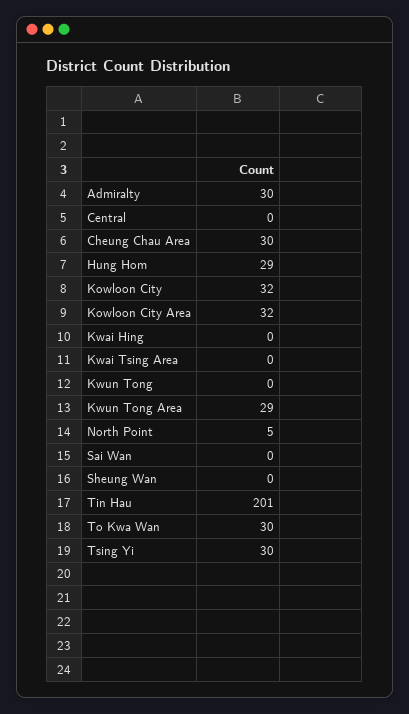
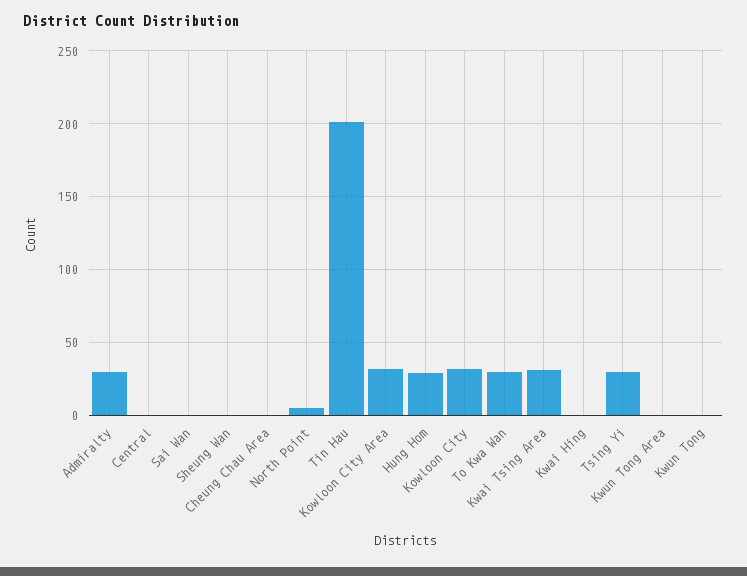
Cheung Chau Area: 30 -> 0
Kwai Tsing Area: 0 -> 30
Kwun Tong Area: 29 -> 0

